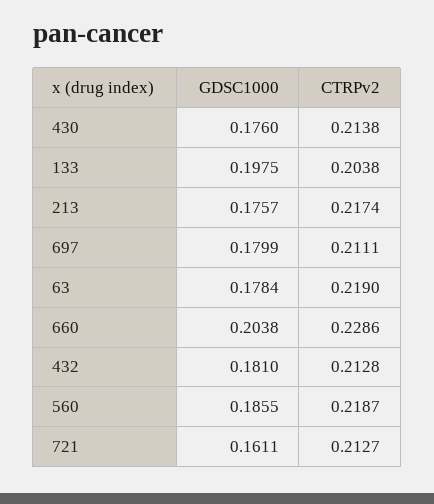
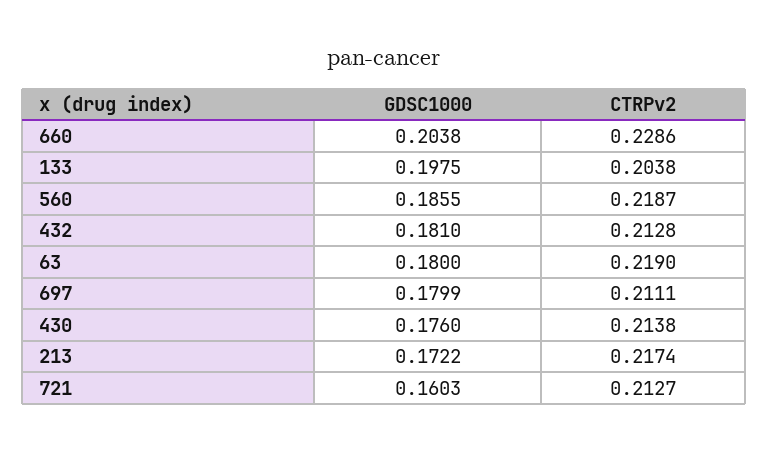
GDSC1000, 213: 0.1757 -> 0.1722
GDSC1000, 63: 0.1784 -> 0.18
GDSC1000, 721: 0.1611 -> 0.1603

